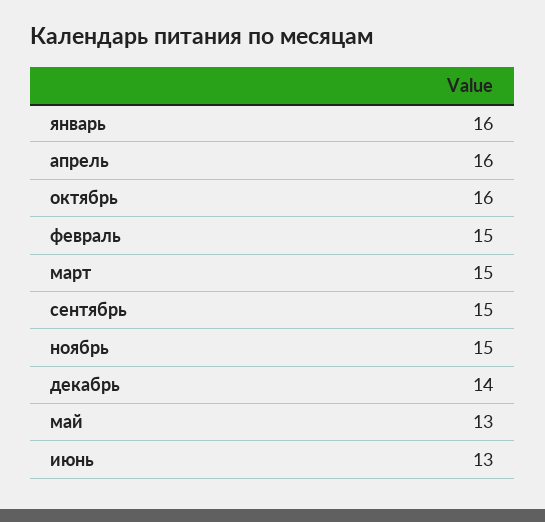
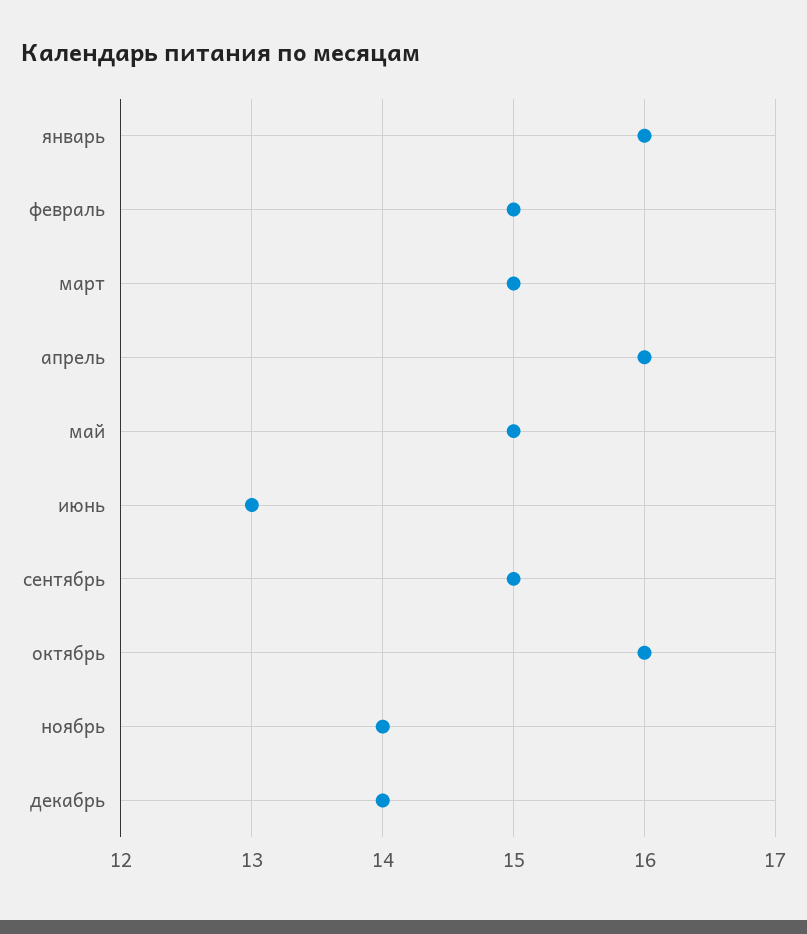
ноябрь: 15 -> 14
май: 13 -> 15

